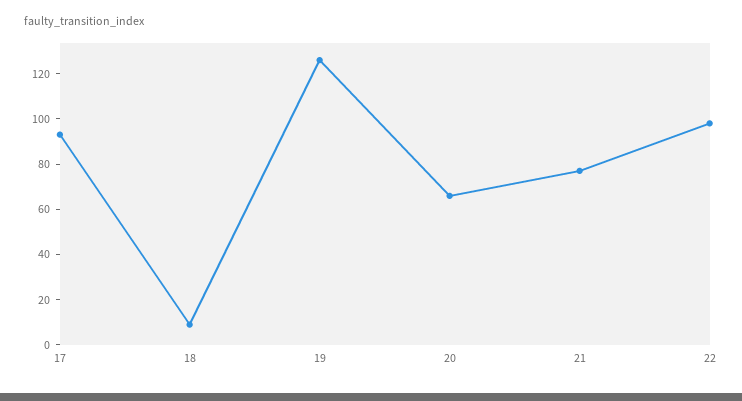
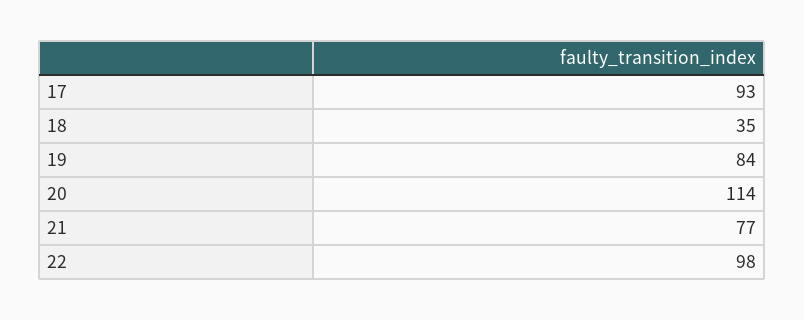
18: 10 -> 35
19: 125 -> 84
20: 65 -> 114

